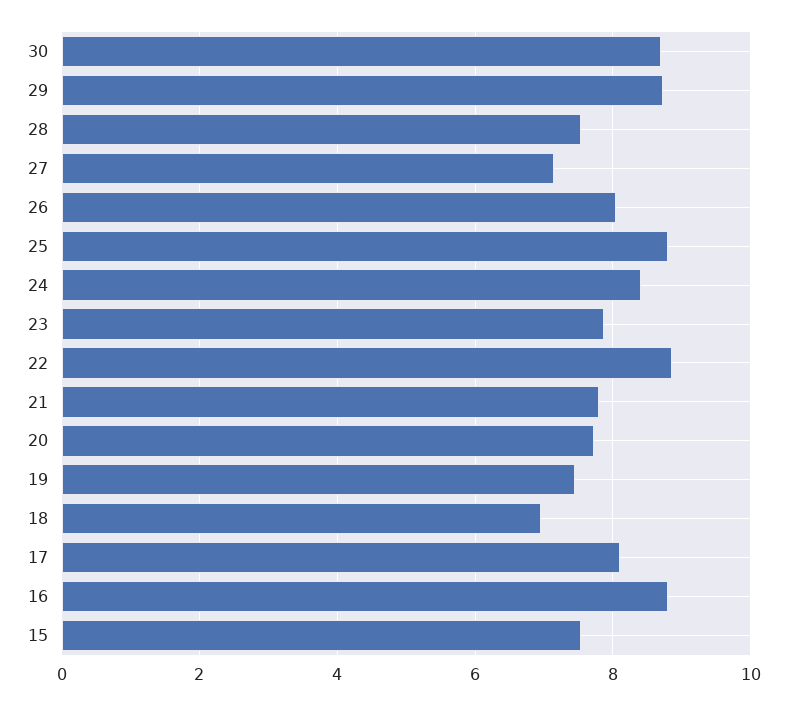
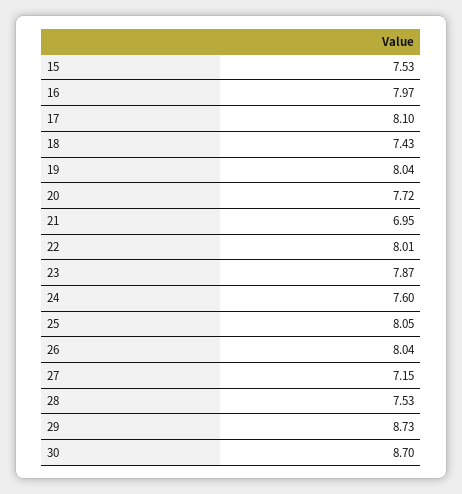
25: 8.8 -> 8.05
24: 8.4 -> 7.6
22: 8.8 -> 8.01
21: 7.8 -> 6.95
19: 7.4 -> 8.04
18: 7 -> 7.43
16: 8.8 -> 7.97

